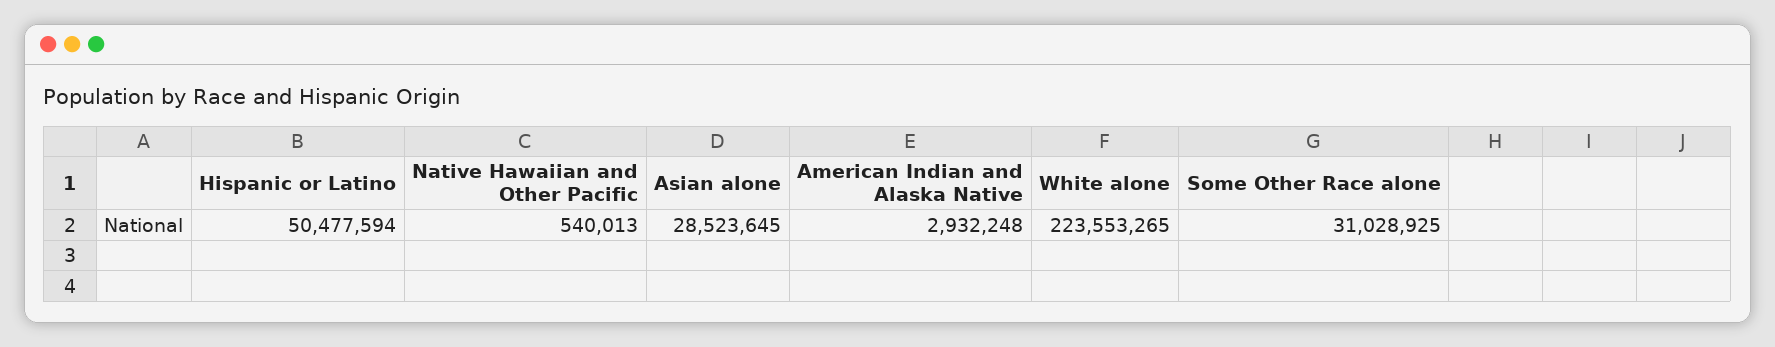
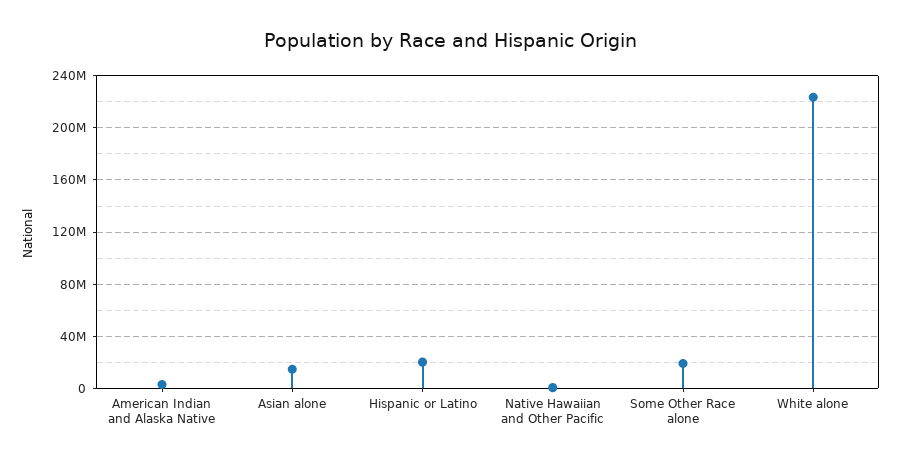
Hispanic or Latino: 50477594 -> 20000000
Asian alone: 28523645 -> 15000000
Some Other Race alone: 31028925 -> 20000000

